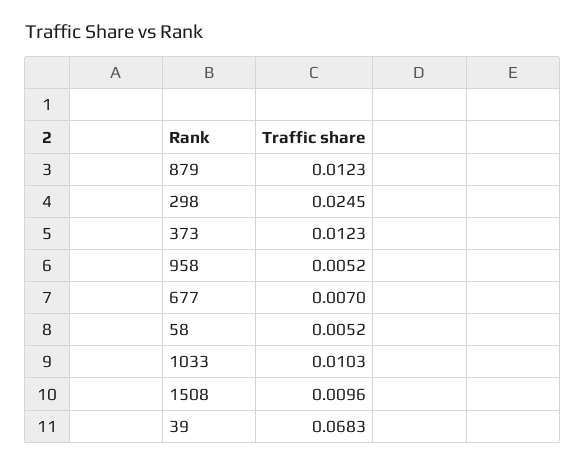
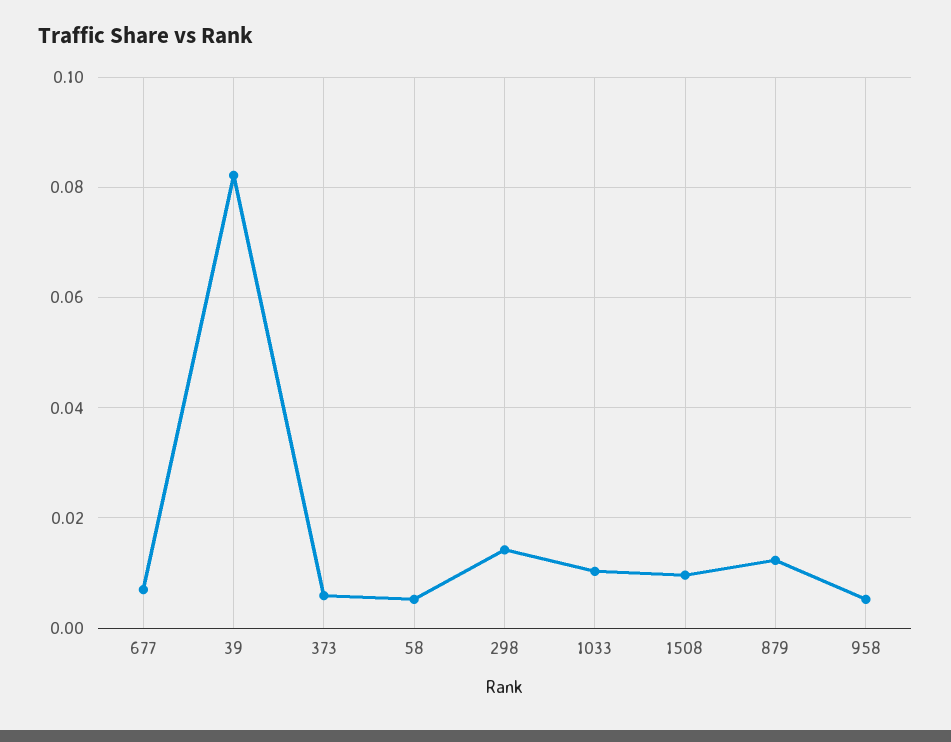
298: 0.0245 -> 0.014
373: 0.0123 -> 0.006
39: 0.0683 -> 0.082

